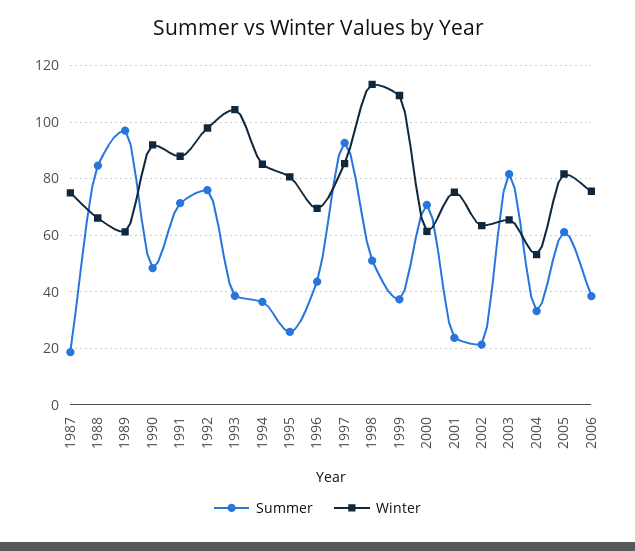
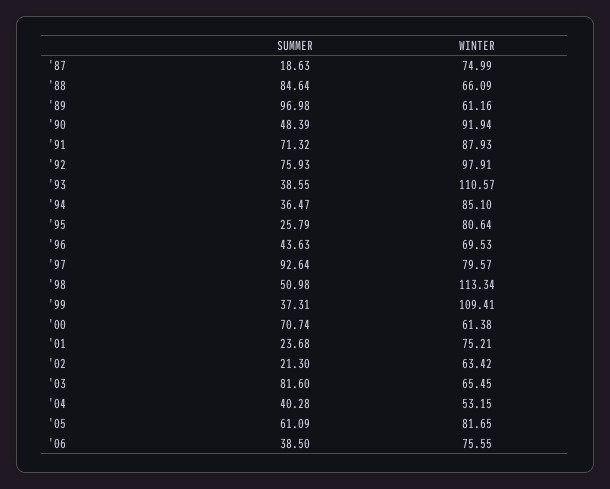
Winter, 1993: 105 -> 110.57
Winter, 1997: 85 -> 79.57
Summer, 2004: 32.5 -> 40.28

